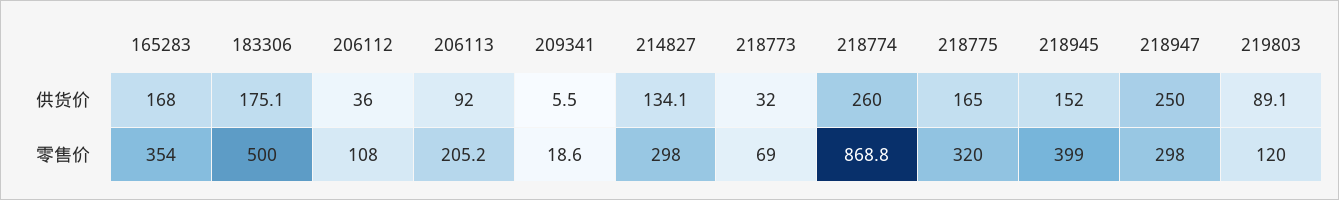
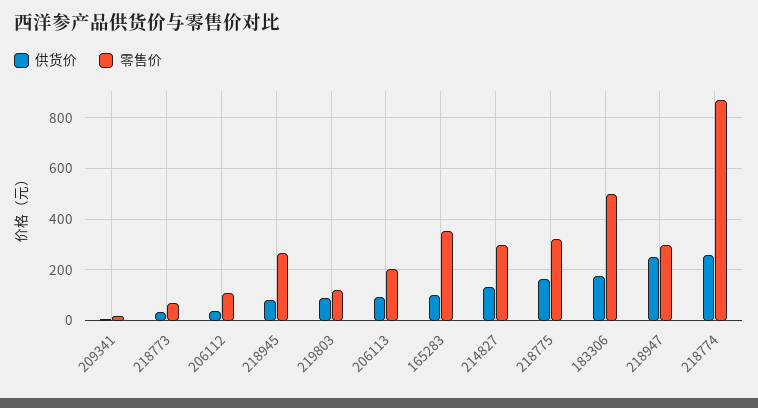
供货价, 165283: 168 -> 100
供货价, 218945: 152 -> 75
零售价, 218945: 399 -> 275

